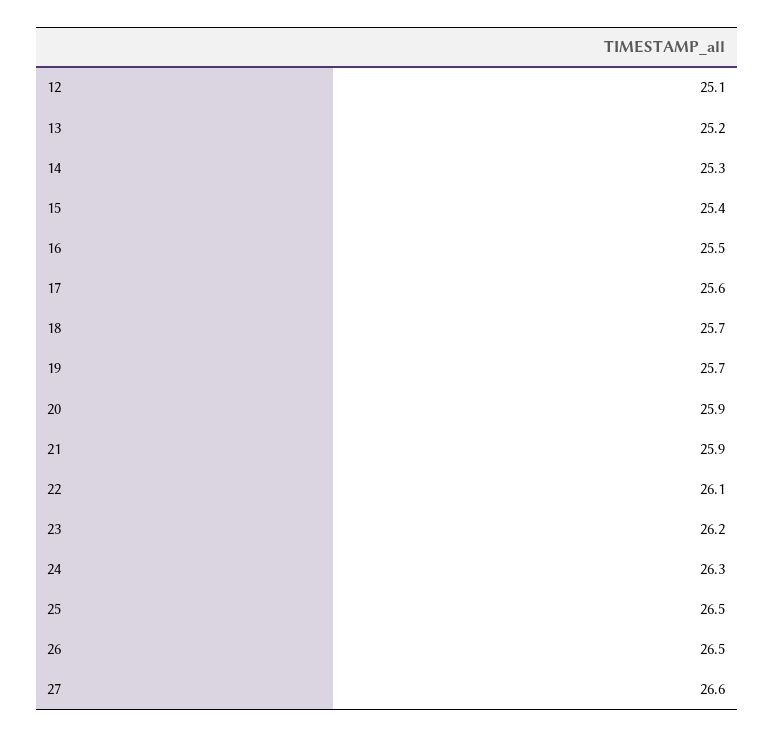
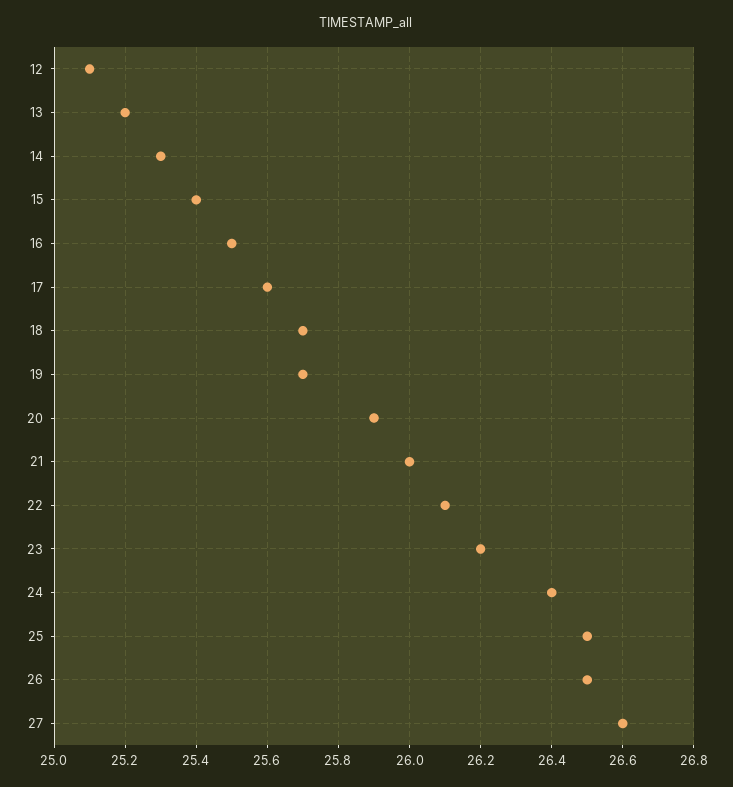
21: 25.9 -> 26
24: 26.3 -> 26.4

